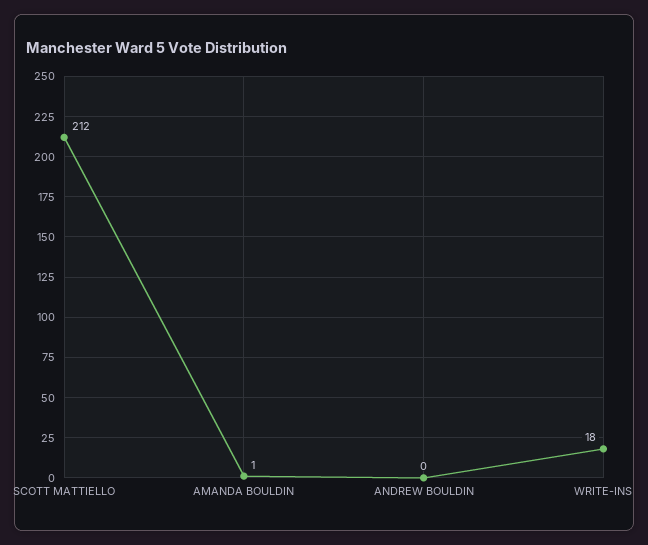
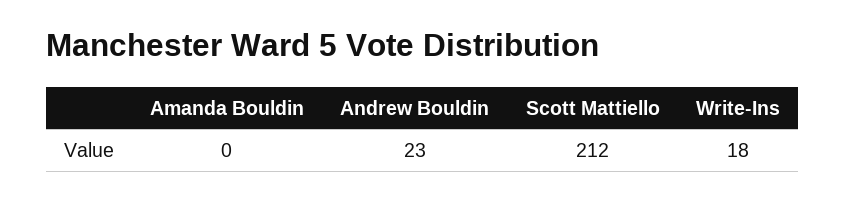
AMANDA BOULDIN: 1 -> 0
ANDREW BOULDIN: 0 -> 23

